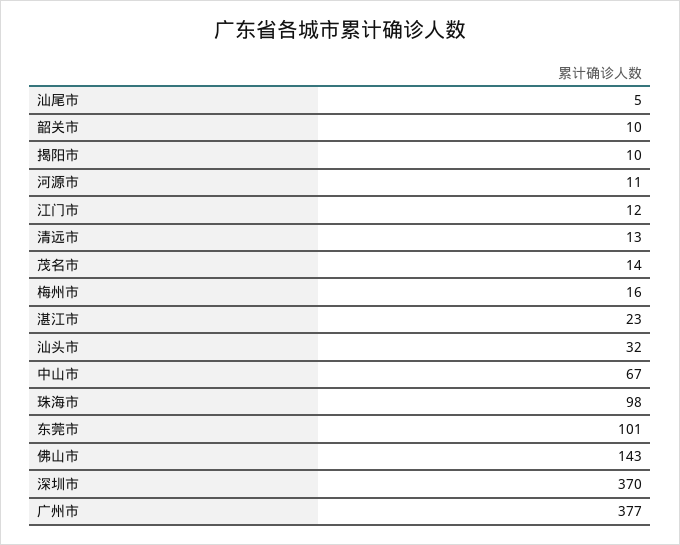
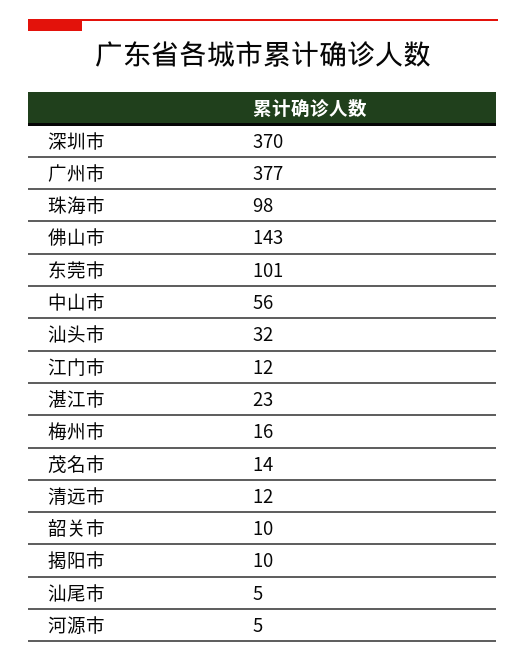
河源市: 11 -> 5
清远市: 13 -> 12
中山市: 67 -> 56

